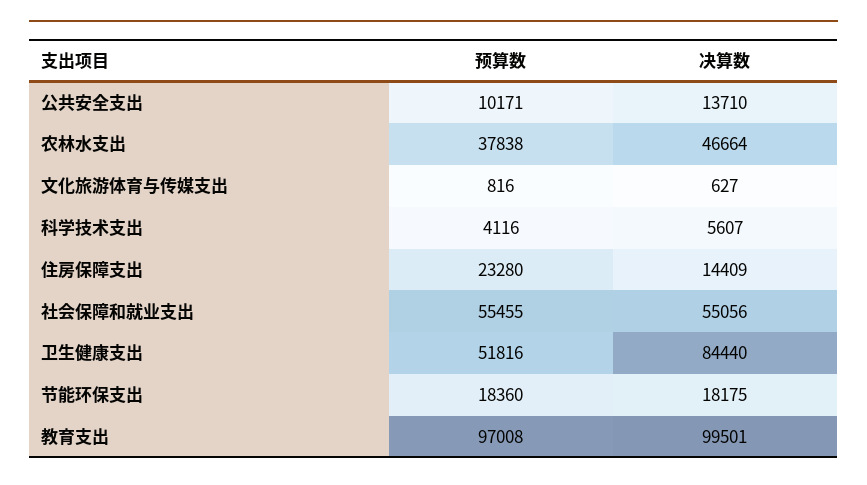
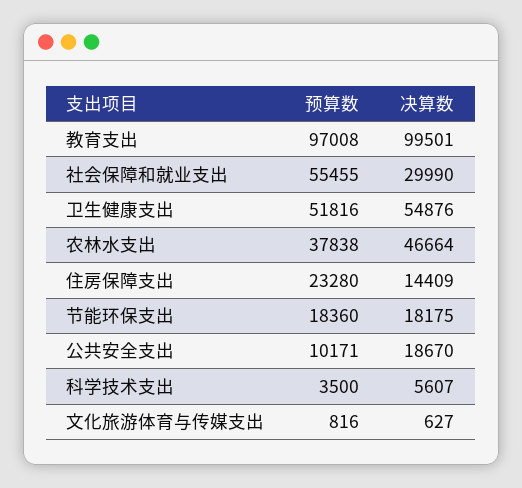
决算数, 公共安全支出: 13710 -> 18670
预算数, 科学技术支出: 4116 -> 3500
决算数, 社会保障和就业支出: 55056 -> 29990
决算数, 卫生健康支出: 84440 -> 54876

